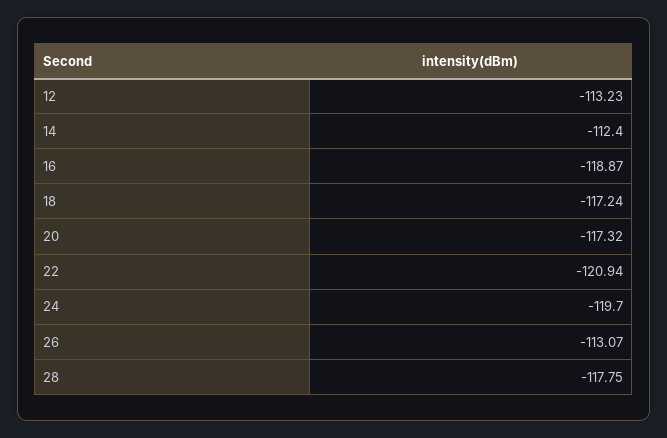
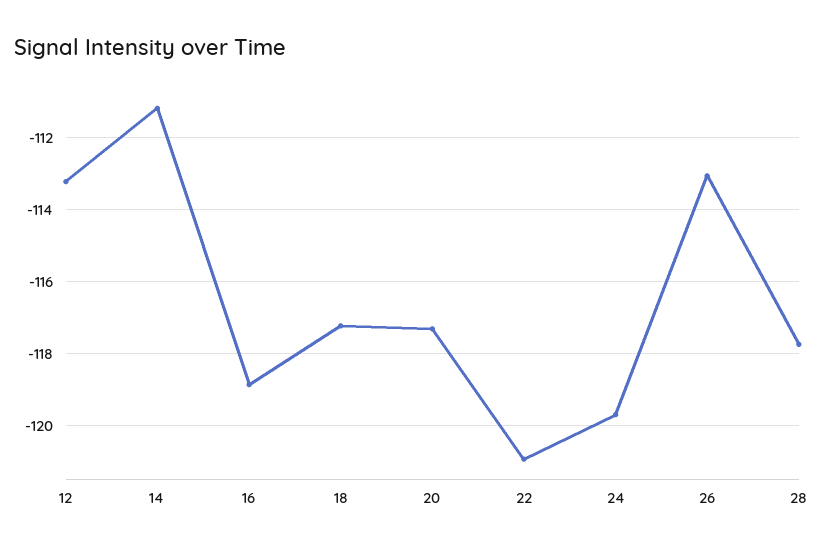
14: -112.4 -> -111.2

